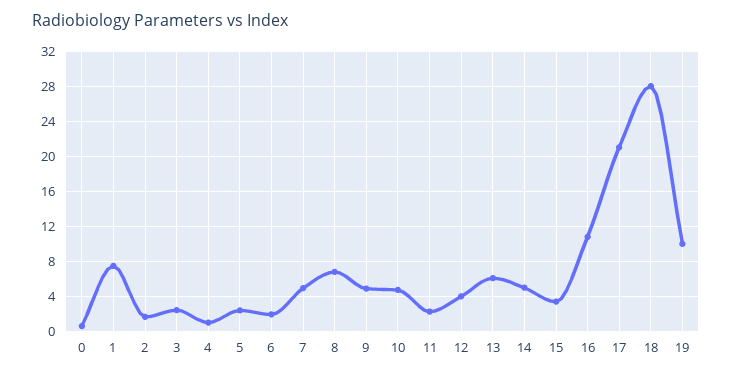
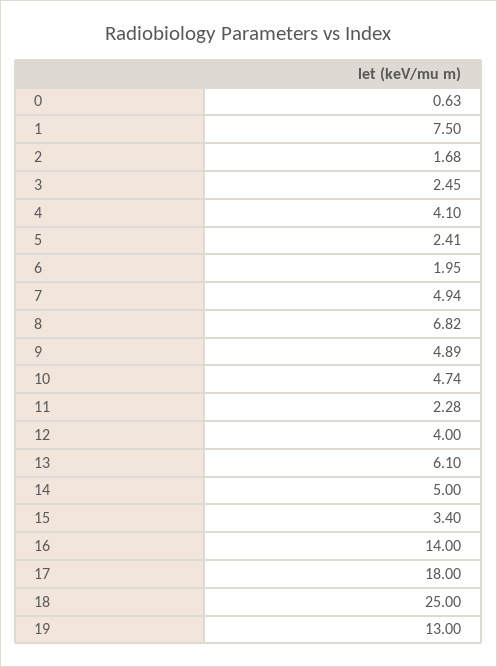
4: 1 -> 4.1
16: 11 -> 14
17: 21 -> 18
18: 28 -> 25
19: 10 -> 13

